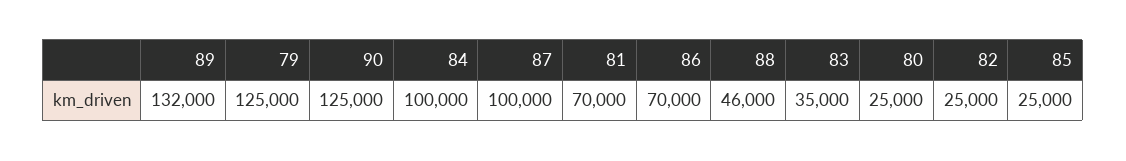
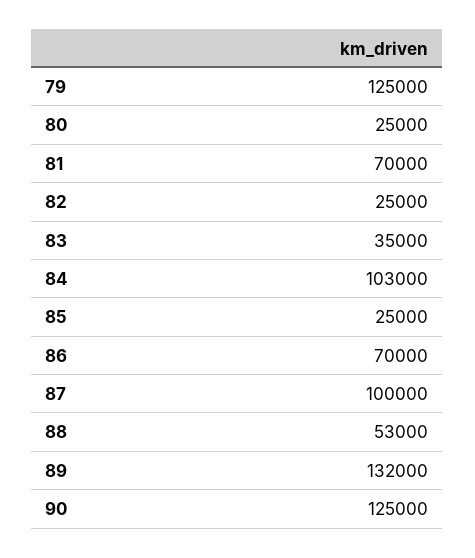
84: 100000 -> 103000
88: 46000 -> 53000

